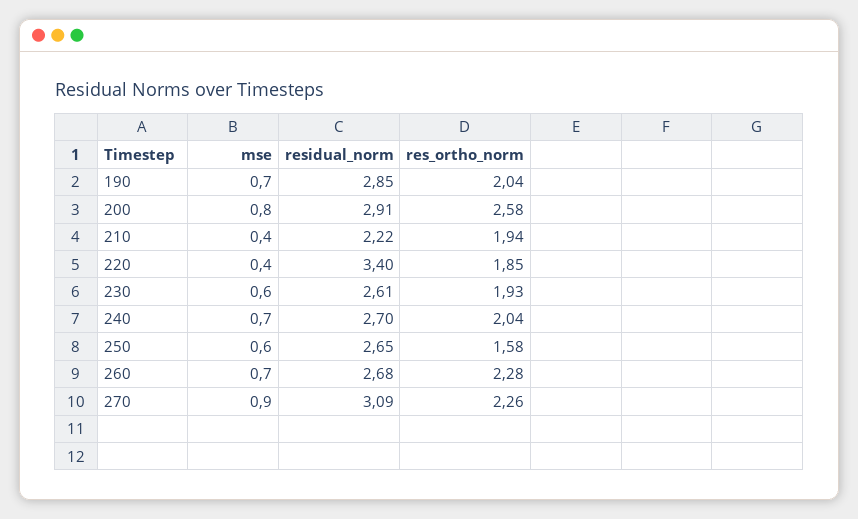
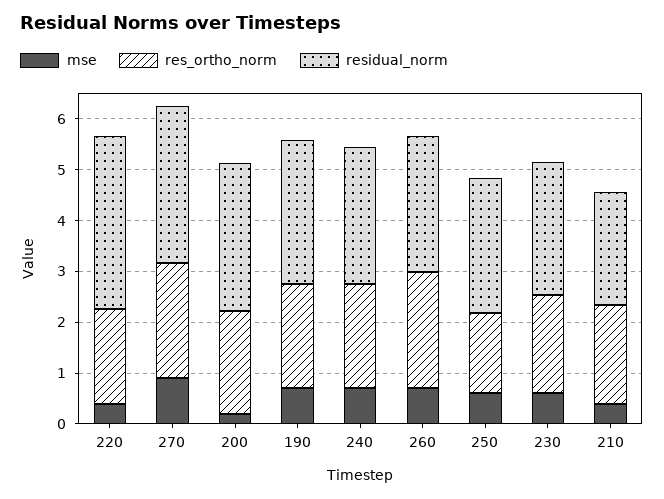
mse, 200: 0.8 -> 0.2
res_ortho_norm, 200: 2.58 -> 2

